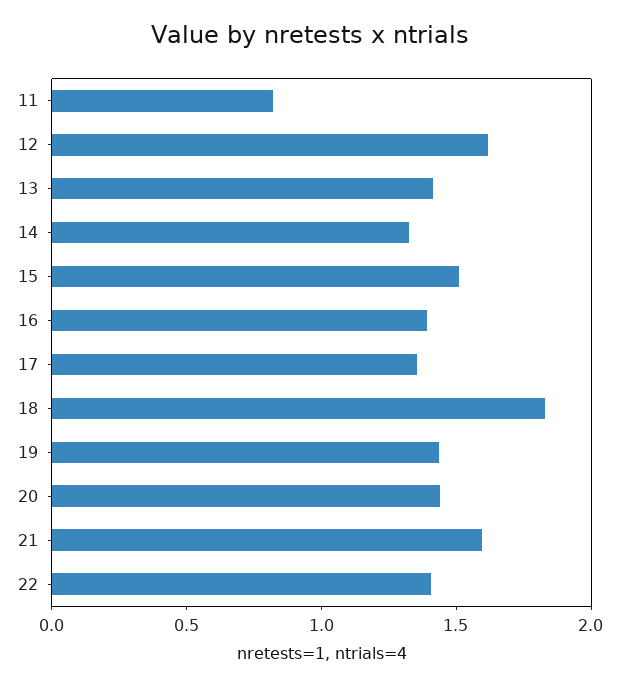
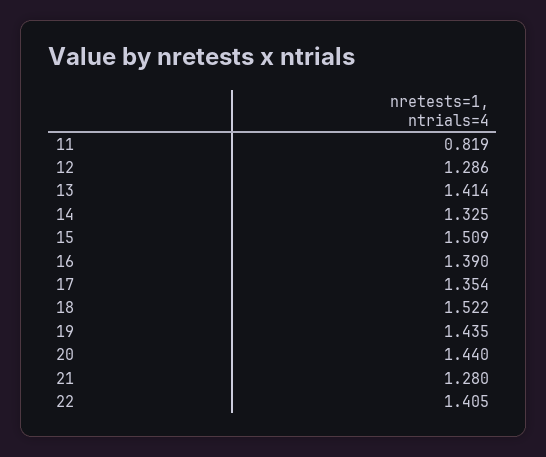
12: 1.6 -> 1.286
18: 1.8 -> 1.522
21: 1.6 -> 1.28

